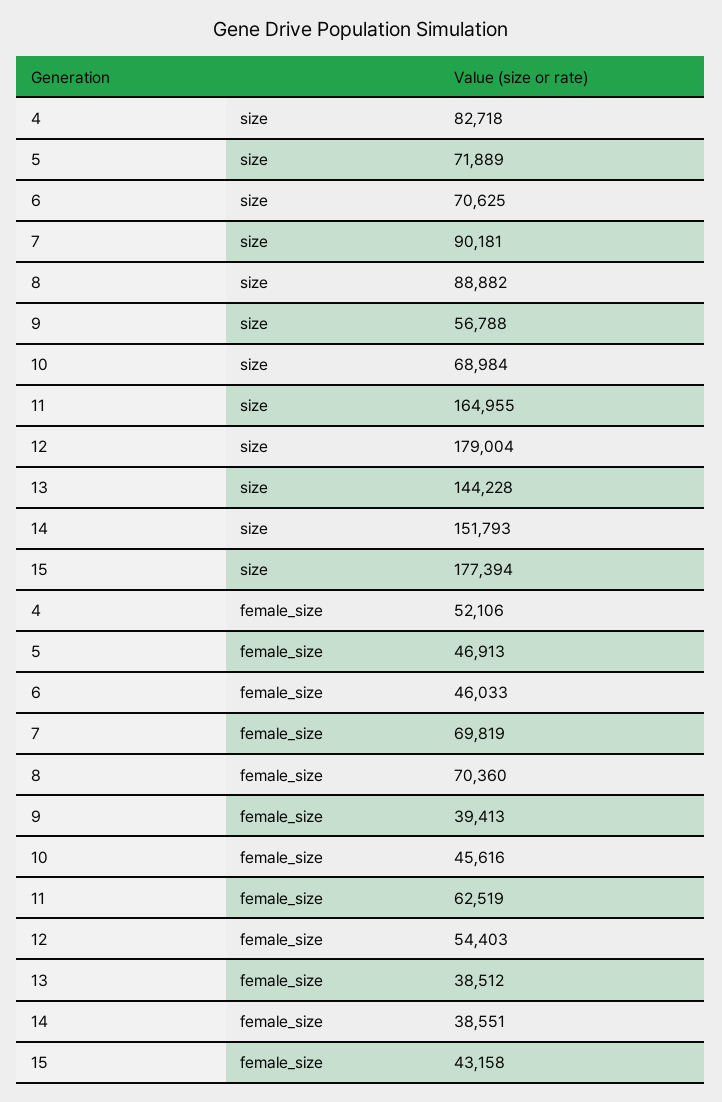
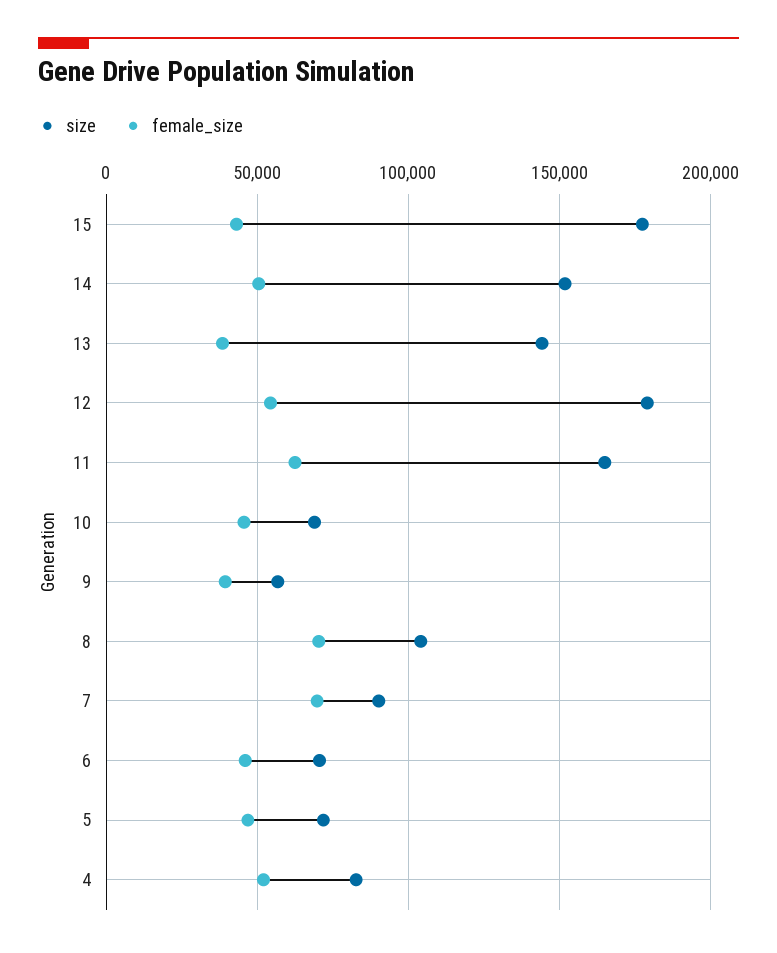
size, 8: 88882 -> 105000
female_size, 14: 38551 -> 50000

